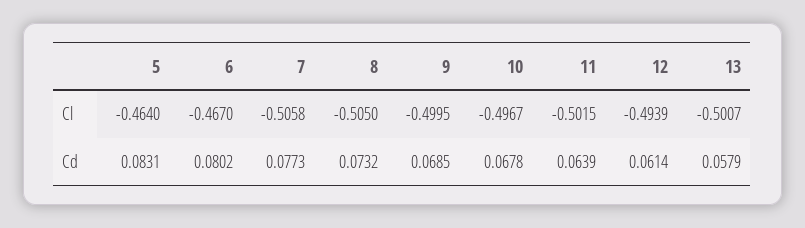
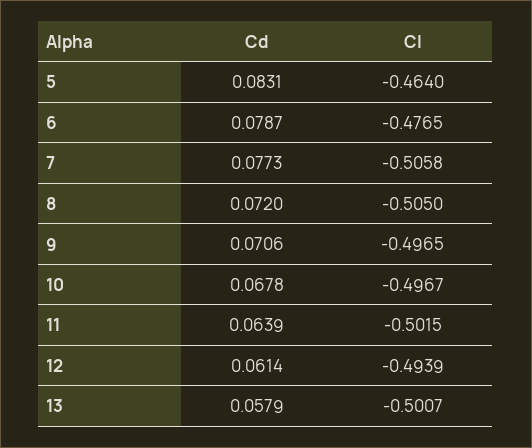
6, Cl: -0.467 -> -0.4765
9, Cl: -0.4995 -> -0.4965
6, Cd: 0.0802 -> 0.0787
8, Cd: 0.0732 -> 0.072
9, Cd: 0.0685 -> 0.0706

